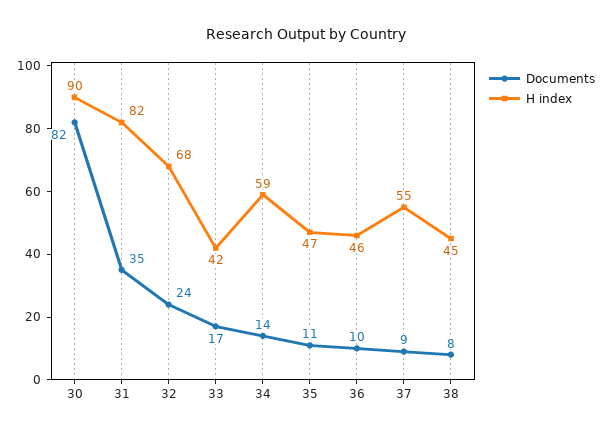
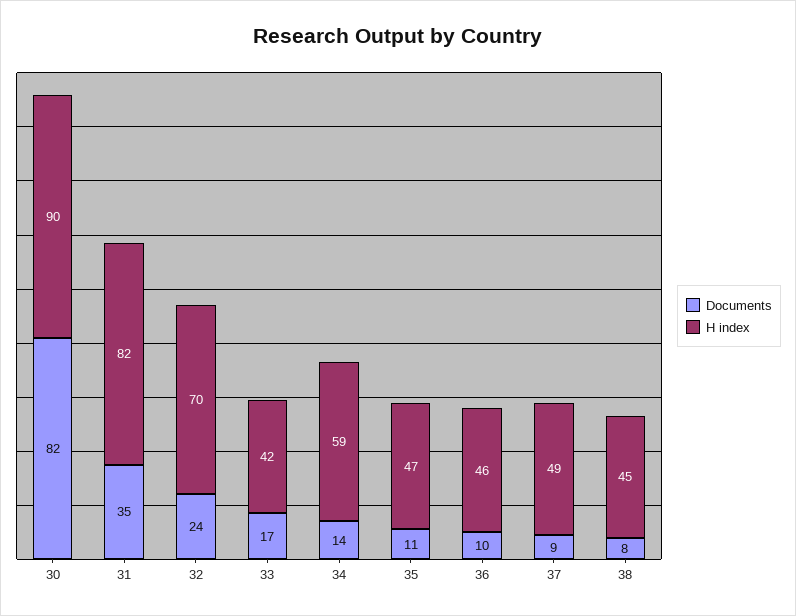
H index, 32: 68 -> 70
H index, 37: 55 -> 49

